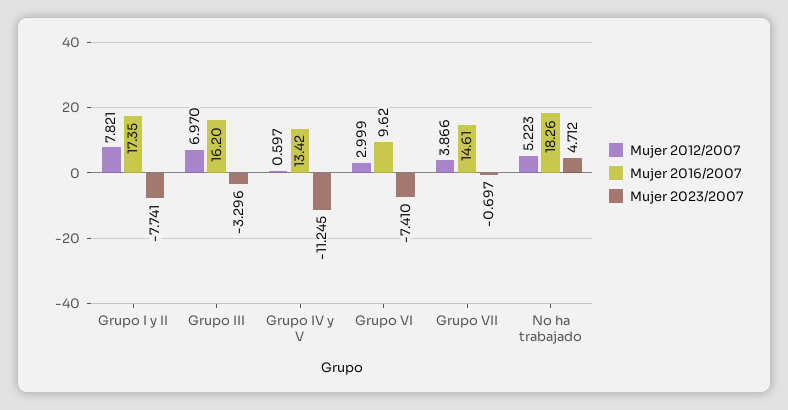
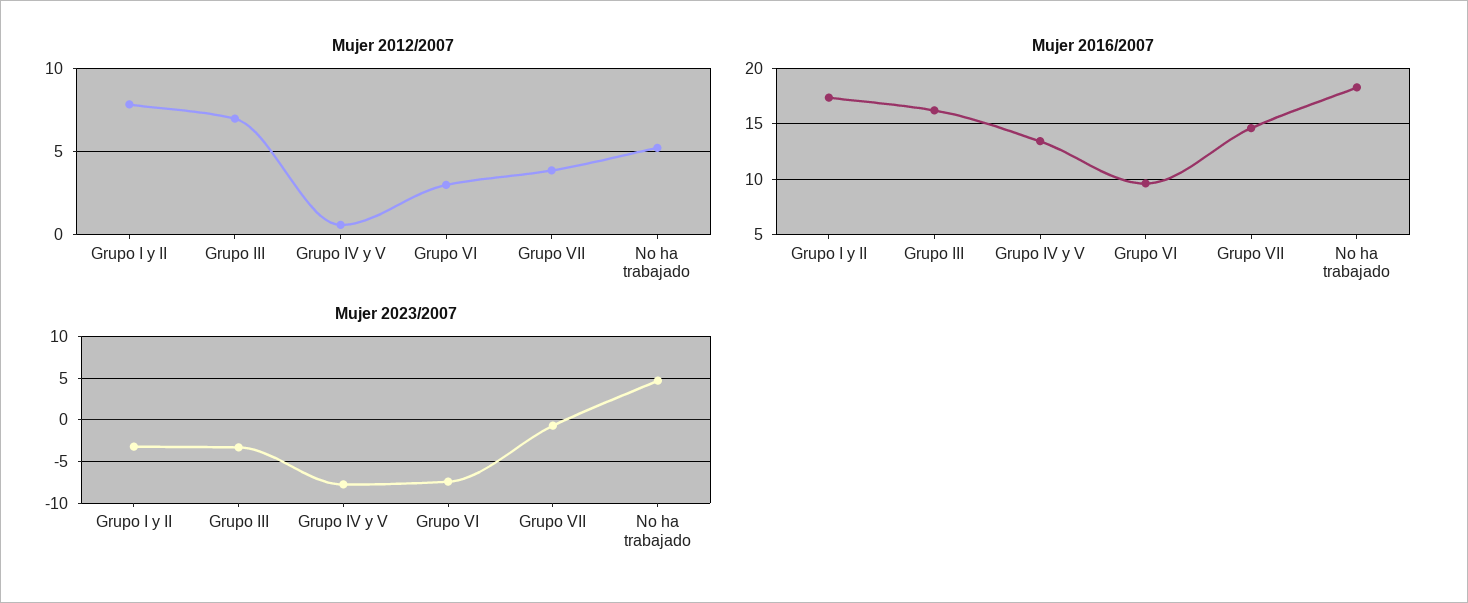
Mujer 2023/2007, Grupo I y II: -7.741 -> -3
Mujer 2023/2007, Grupo IV y V: -11.245 -> -8

